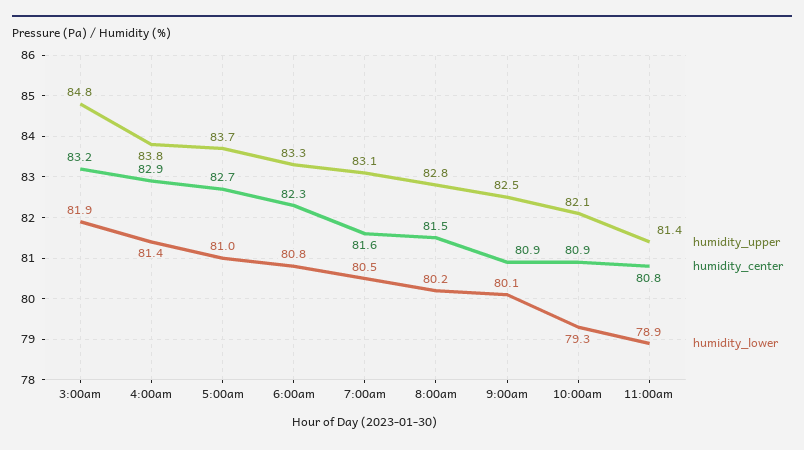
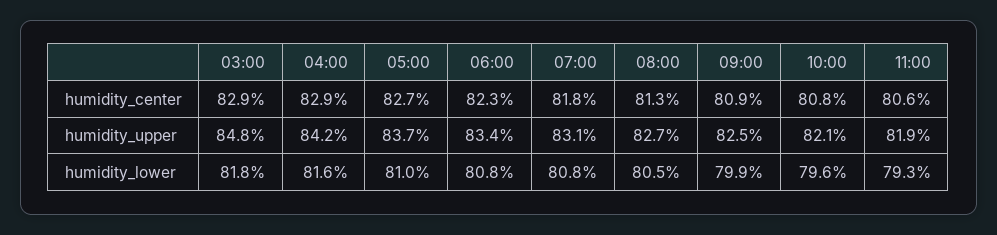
humidity_center, 3:00am: 83.2 -> 82.9
humidity_lower, 3:00am: 81.9 -> 81.8
humidity_upper, 4:00am: 83.8 -> 84.2
humidity_lower, 4:00am: 81.4 -> 81.6
humidity_upper, 6:00am: 83.3 -> 83.4
humidity_center, 7:00am: 81.6 -> 81.8
humidity_lower, 7:00am: 80.5 -> 80.8
humidity_upper, 8:00am: 82.8 -> 82.7
humidity_center, 8:00am: 81.5 -> 81.3
humidity_lower, 8:00am: 80.2 -> 80.5
humidity_lower, 9:00am: 80.1 -> 79.9
humidity_center, 10:00am: 80.9 -> 80.8
humidity_lower, 10:00am: 79.3 -> 79.6
humidity_upper, 11:00am: 81.4 -> 81.9
humidity_center, 11:00am: 80.8 -> 80.6
humidity_lower, 11:00am: 78.9 -> 79.3

